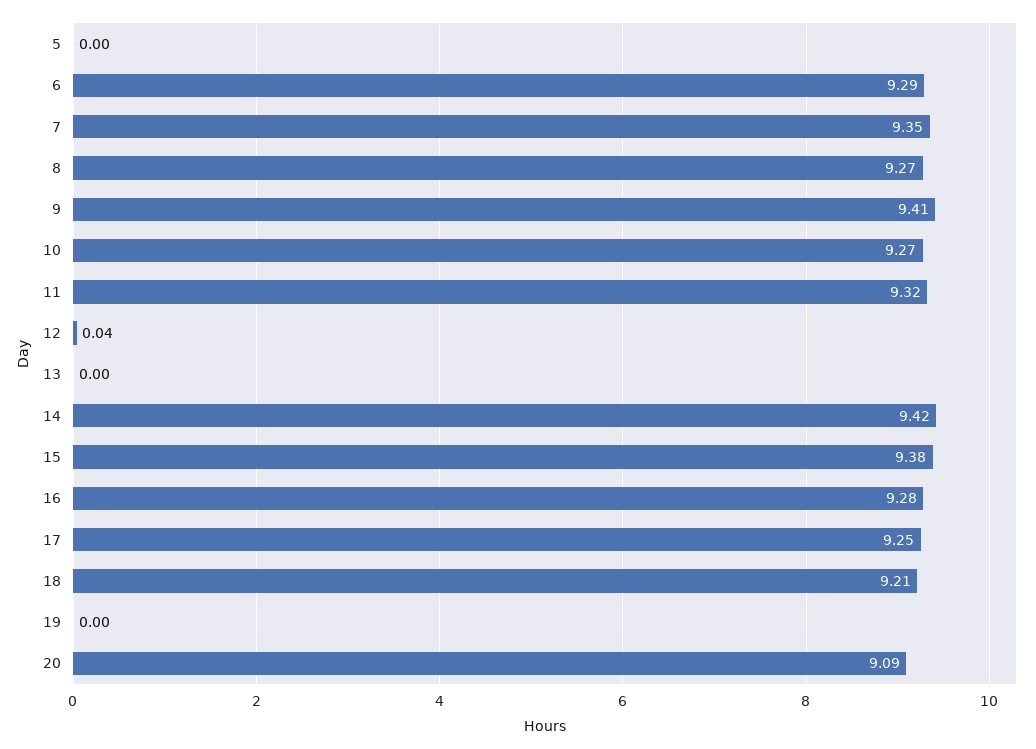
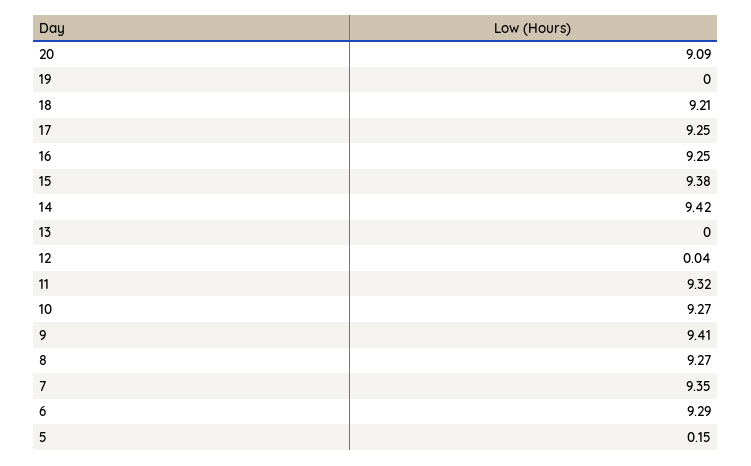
5: 0 -> 0.15
16: 9.28 -> 9.25

